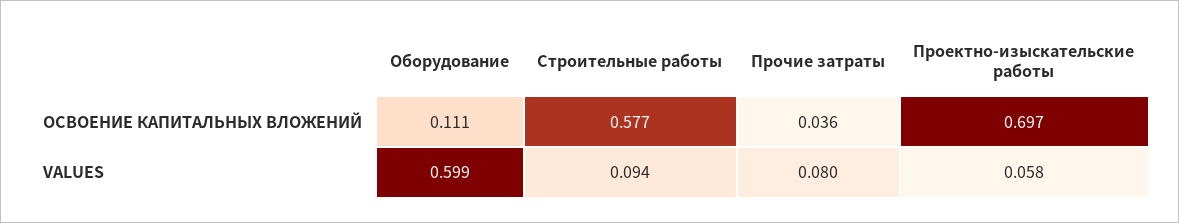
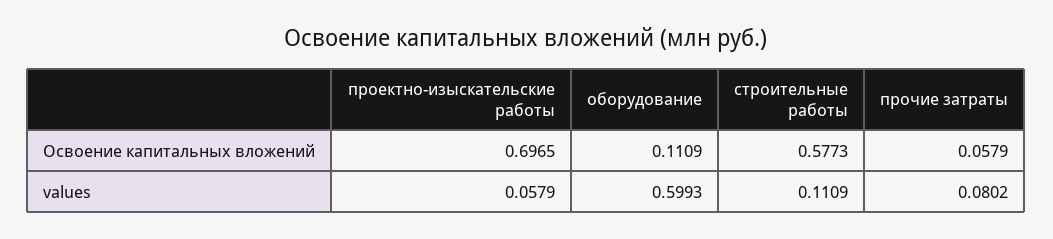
Прочие затраты, ОСВОЕНИЕ КАПИТАЛЬНЫХ ВЛОЖЕНИЙ: 0.036 -> 0.0579
Строительные работы, VALUES: 0.094 -> 0.1109

